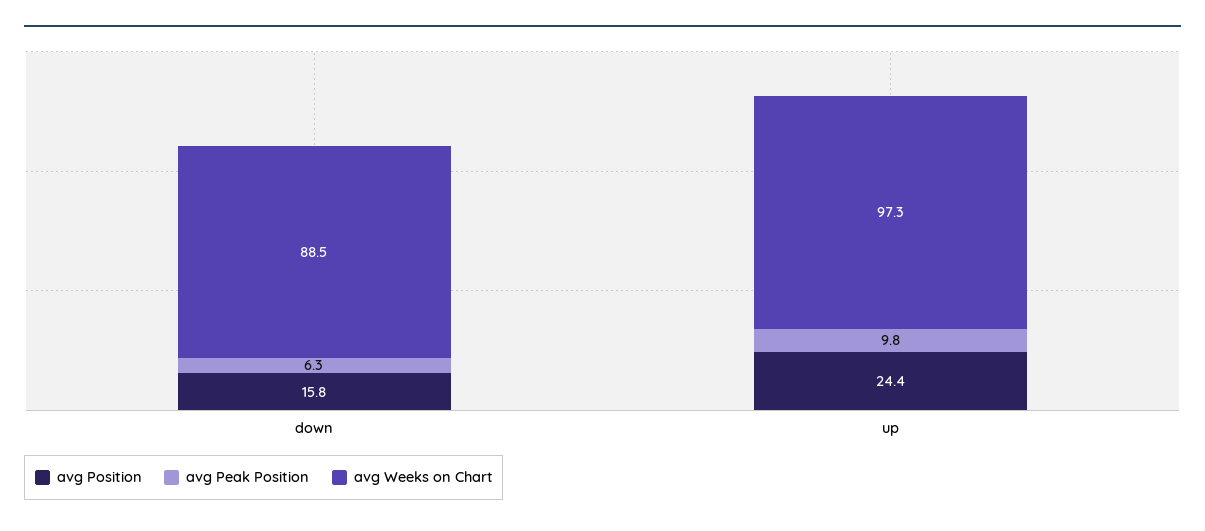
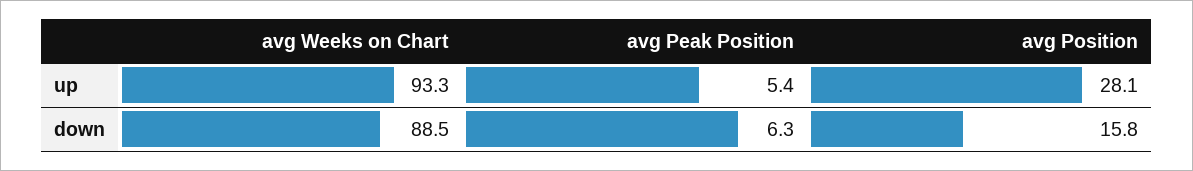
avg Position, up: 24.4 -> 28.1
avg Peak Position, up: 9.8 -> 5.4
avg Weeks on Chart, up: 97.3 -> 93.3

